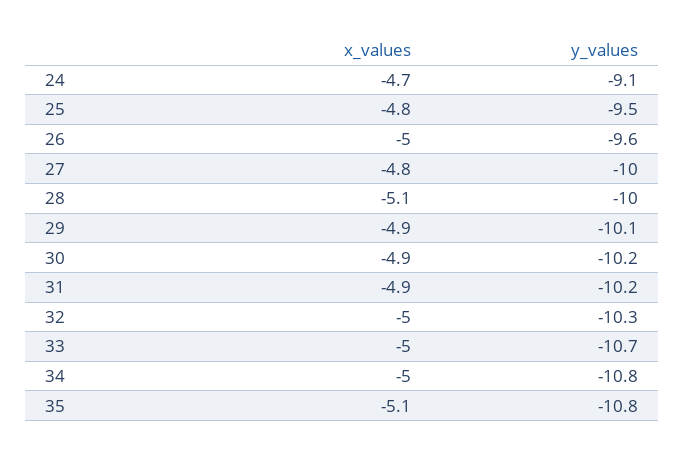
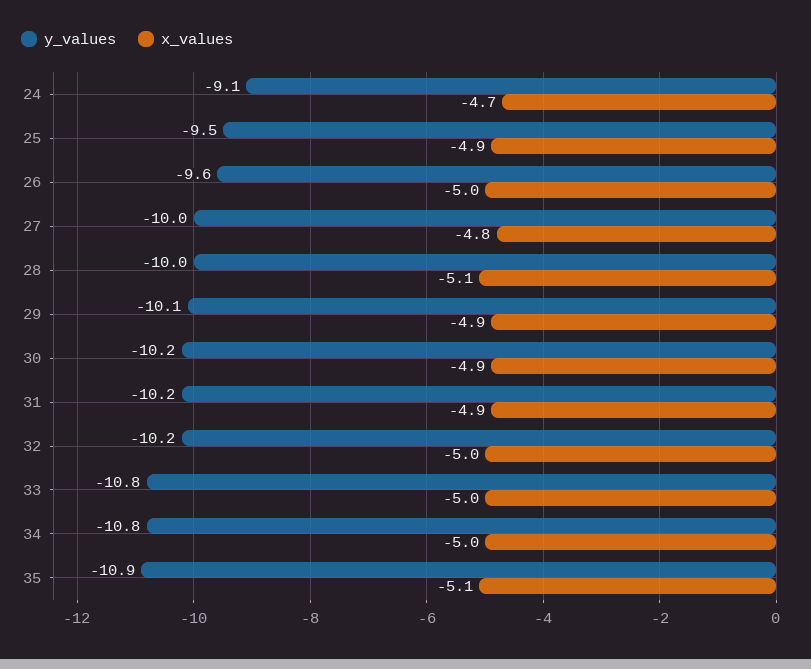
x_values, 25: -4.8 -> -4.9
y_values, 32: -10.3 -> -10.2
y_values, 33: -10.7 -> -10.8
y_values, 35: -10.8 -> -10.9

